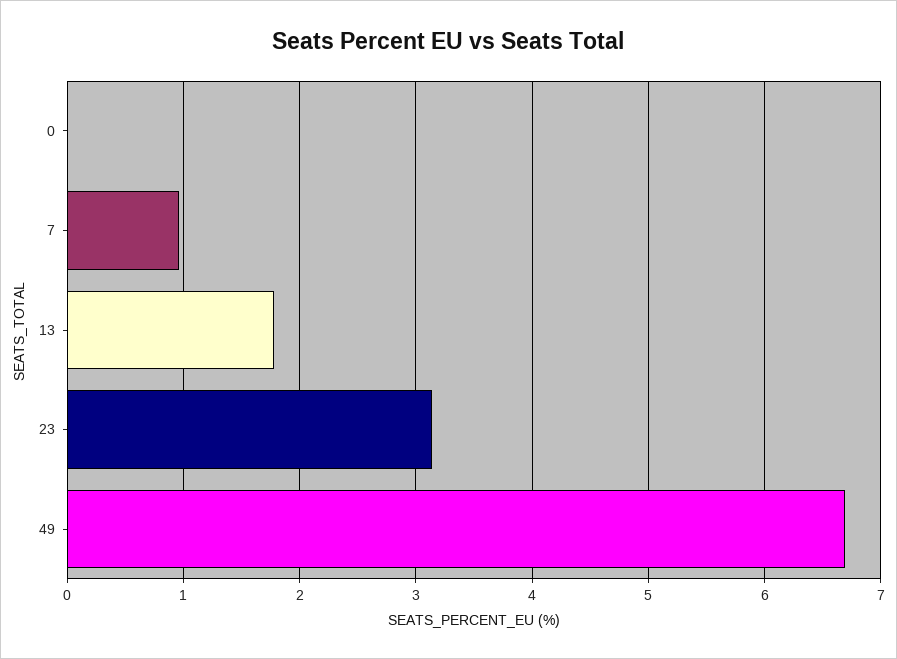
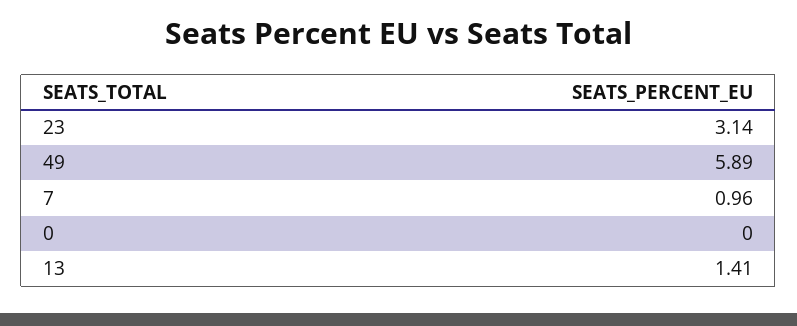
13: 1.8 -> 1.41
49: 6.7 -> 5.89

